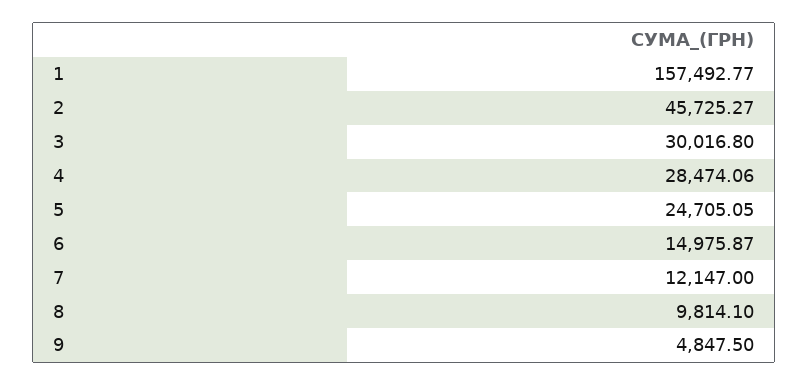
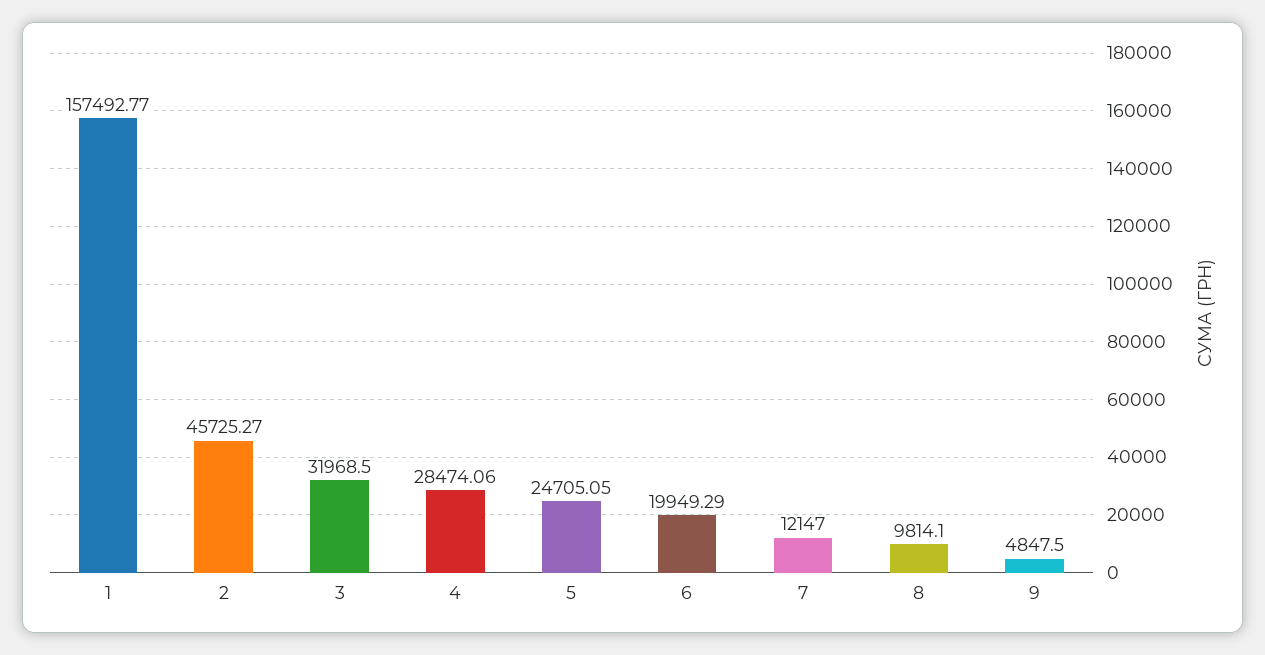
3: 30016.8 -> 31968.5
6: 14975.87 -> 19949.29

